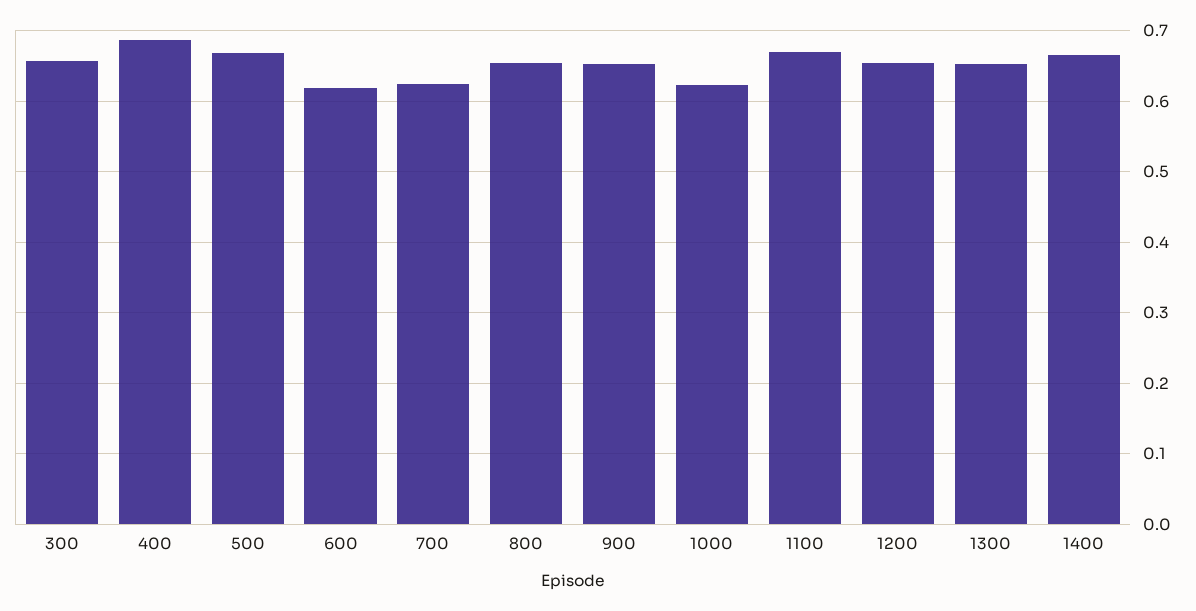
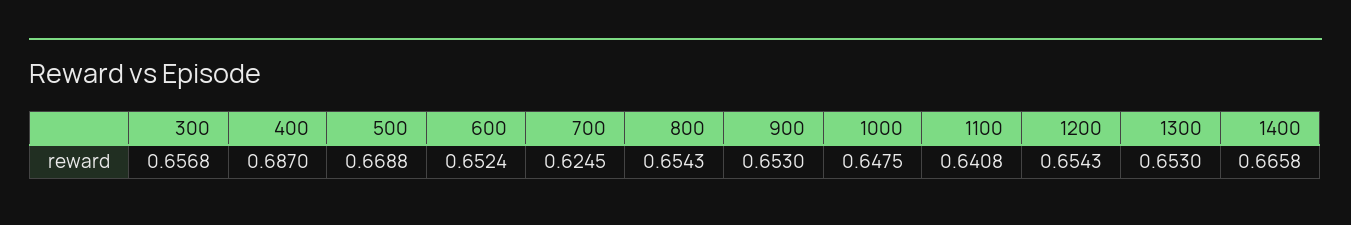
600: 0.62 -> 0.6524
1000: 0.62 -> 0.6475
1100: 0.67 -> 0.6408

